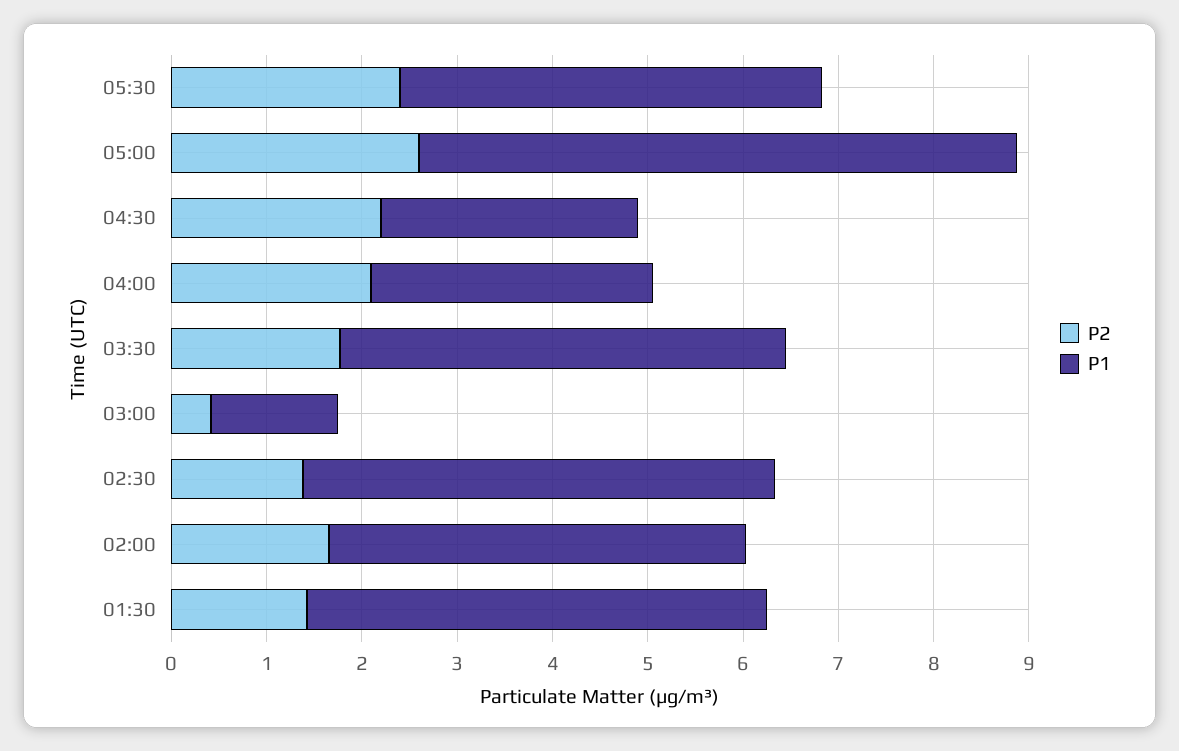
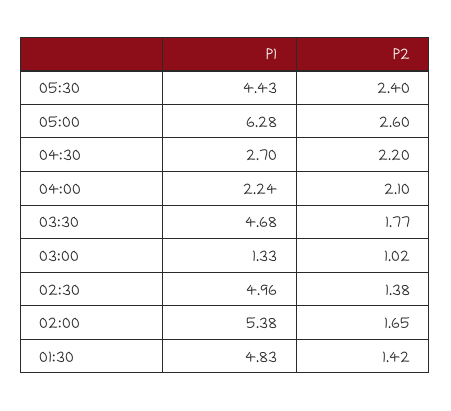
P1, 04:00: 3 -> 2.24
P2, 03:00: 0.4 -> 1.02
P1, 02:00: 4.4 -> 5.38

